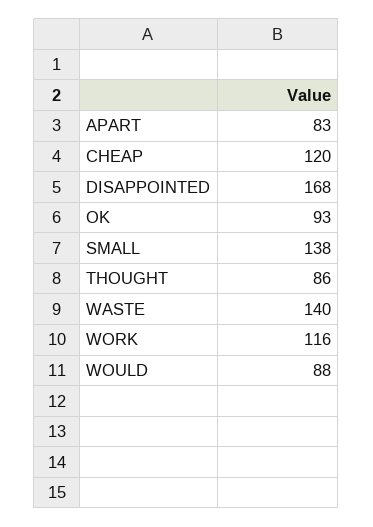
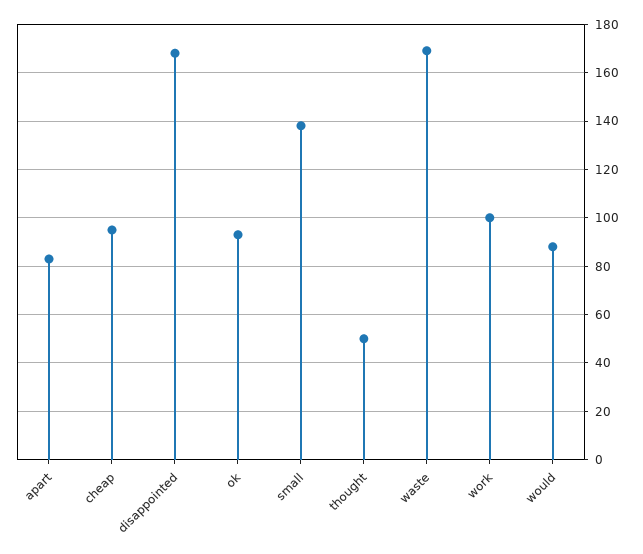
CHEAP: 120 -> 95
THOUGHT: 86 -> 50
WASTE: 140 -> 170
WORK: 116 -> 100

